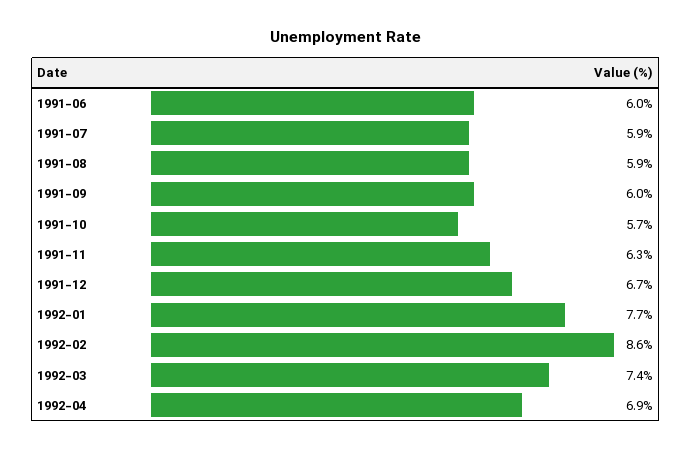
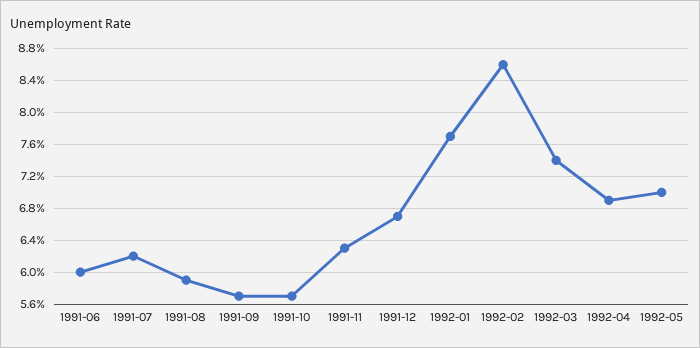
1991-07: 5.9 -> 6.2
1991-09: 6 -> 5.7
1992-05: none -> 7

